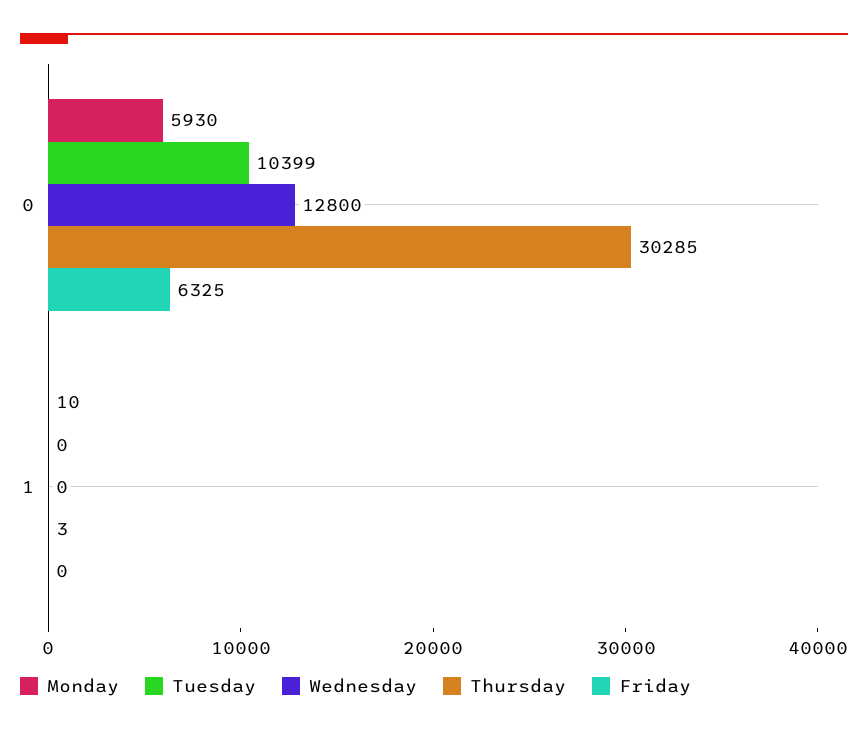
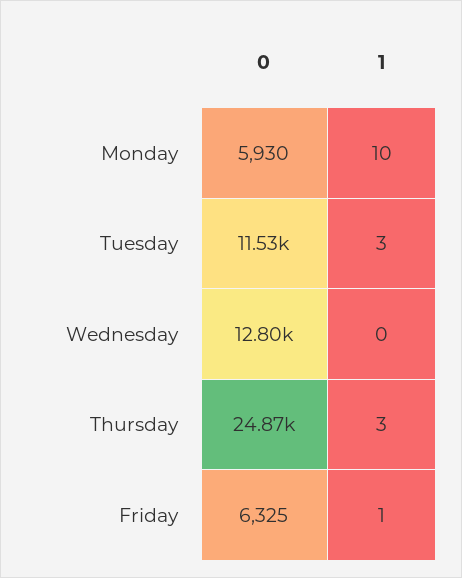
Tuesday, 0: 10399 -> 11530
Thursday, 0: 30285 -> 24870
Tuesday, 1: 0 -> 3
Friday, 1: 0 -> 1

